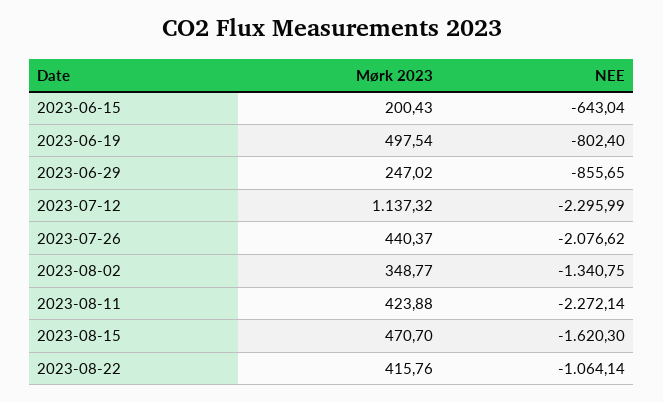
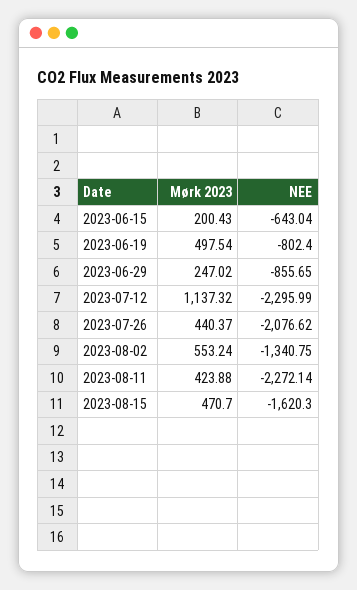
Mørk 2023, 2023-08-02: 348.77 -> 553.24
Mørk 2023, 2023-08-22: 415.76 -> none
NEE, 2023-08-22: -1064.14 -> none

